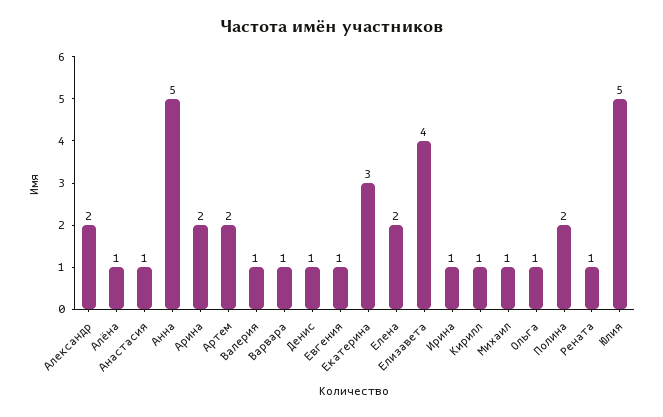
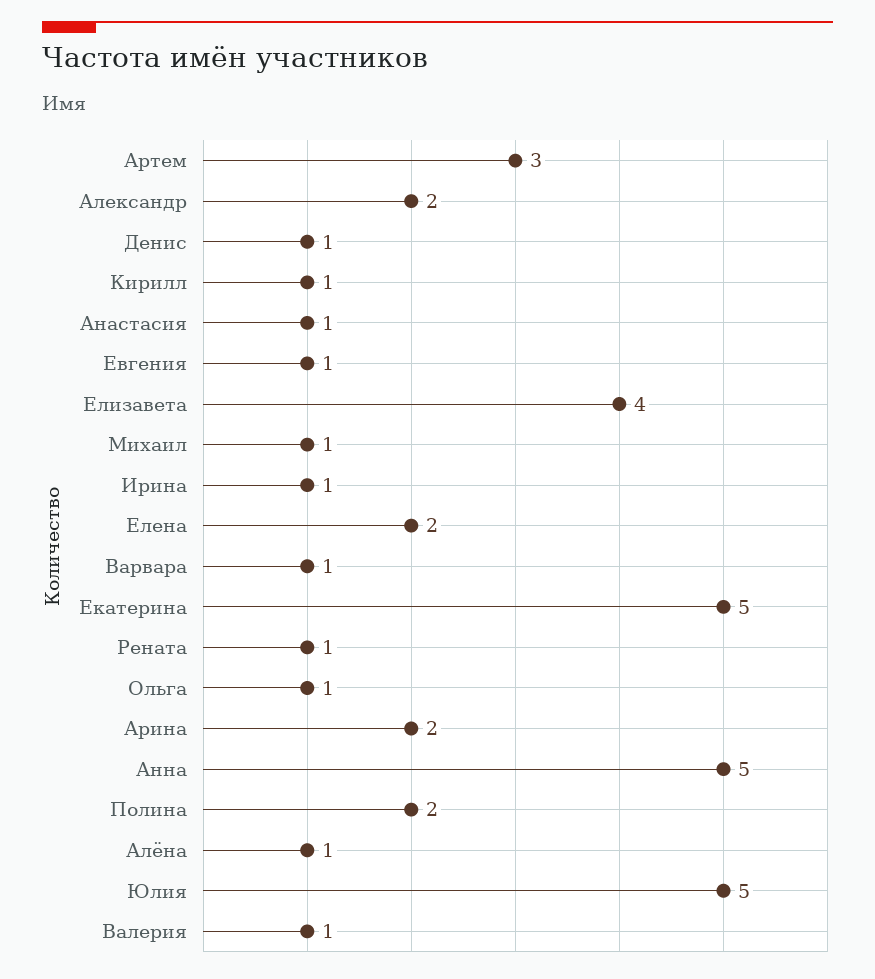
Артем: 2 -> 3
Екатерина: 3 -> 5

